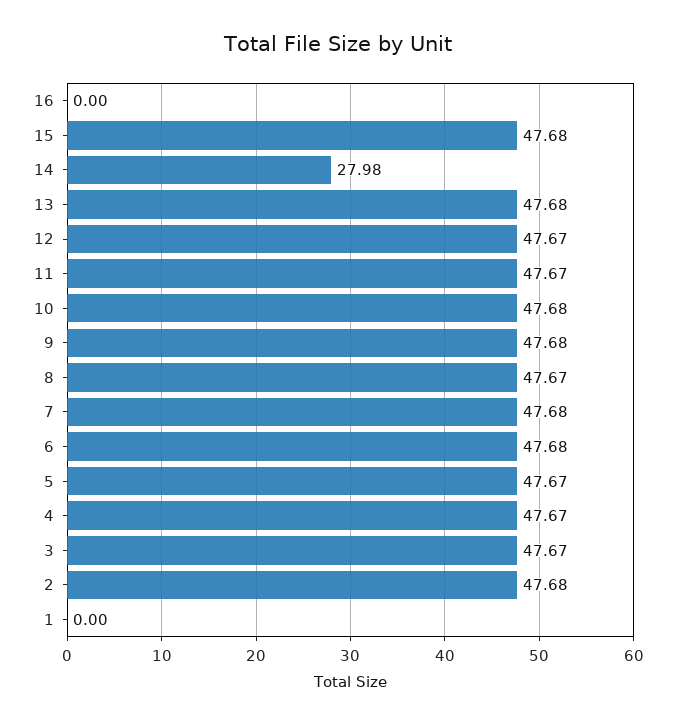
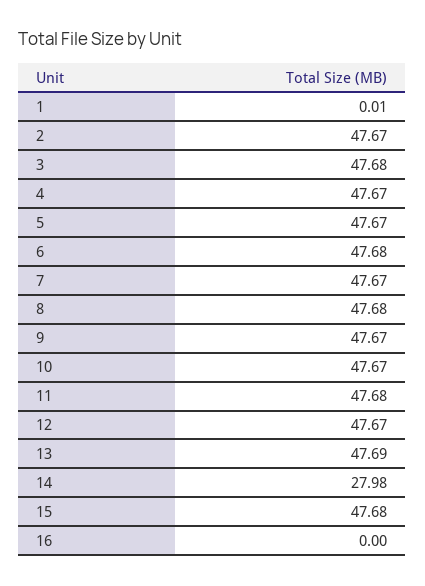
13: 47.68 -> 47.69
11: 47.67 -> 47.68
10: 47.68 -> 47.67
9: 47.68 -> 47.67
8: 47.67 -> 47.68
7: 47.68 -> 47.67
3: 47.67 -> 47.68
2: 47.68 -> 47.67
1: 0 -> 0.01

